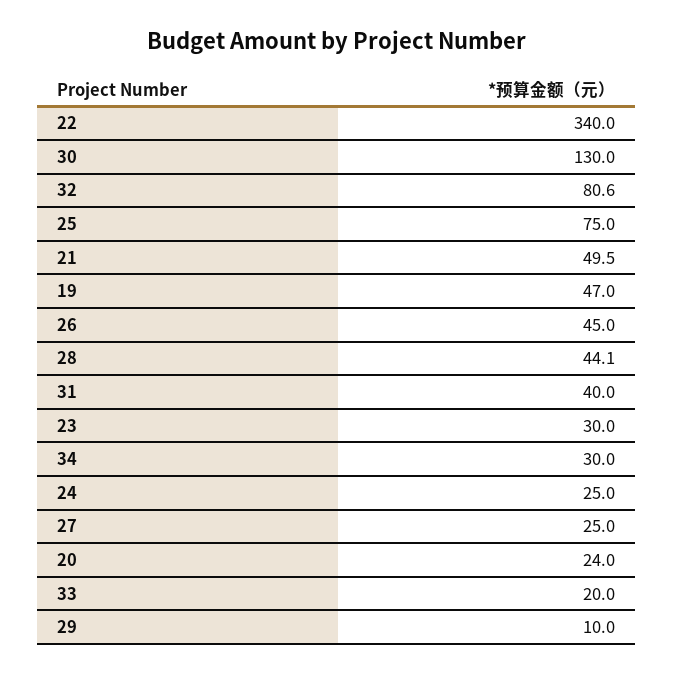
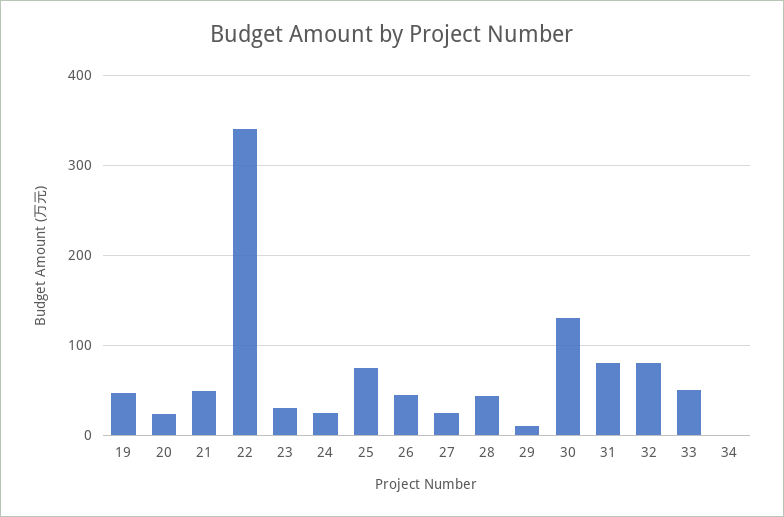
31: 40 -> 80
34: 30 -> 0
33: 20 -> 50

